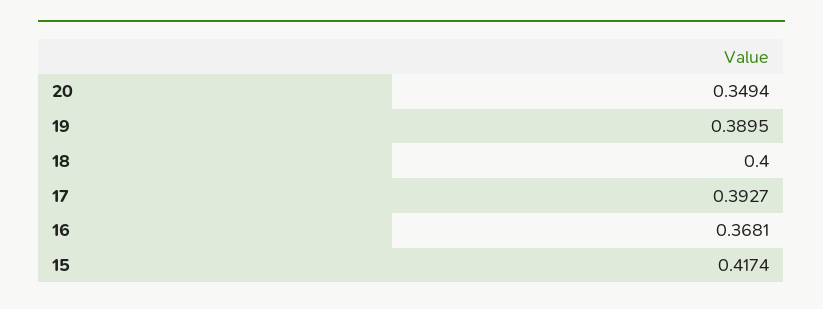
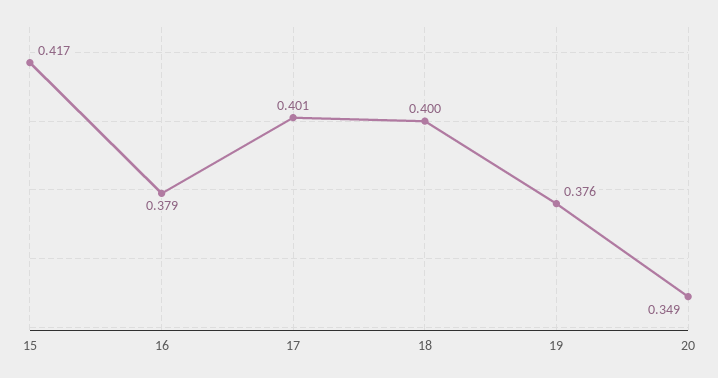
19: 0.3895 -> 0.376
17: 0.3927 -> 0.401
16: 0.3681 -> 0.379

